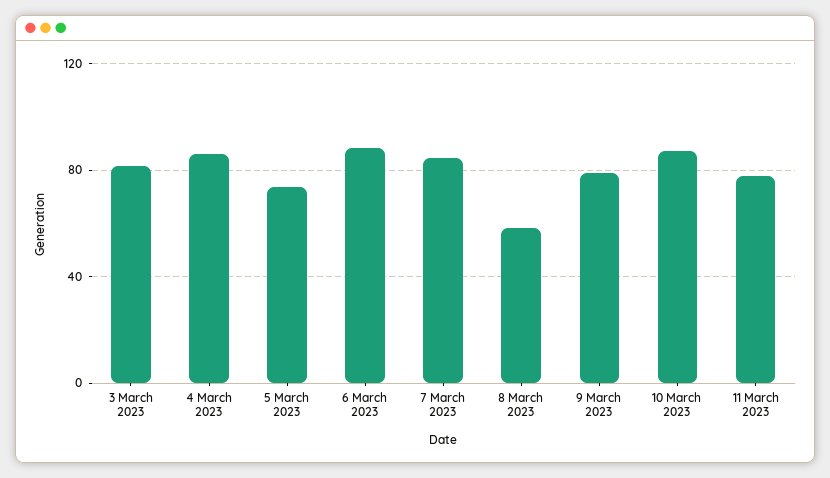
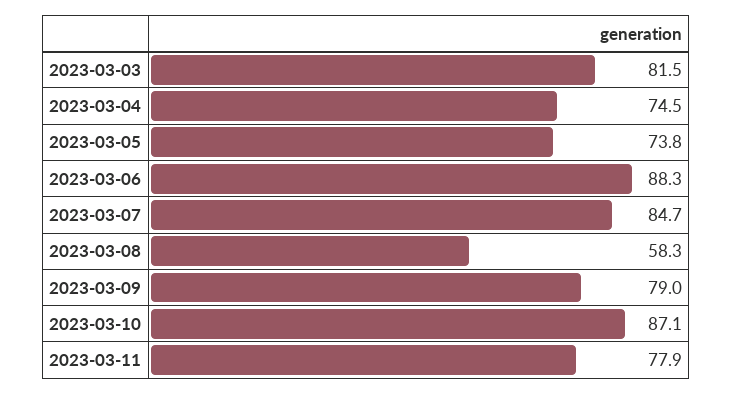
4 March 2023: 85 -> 74.5

